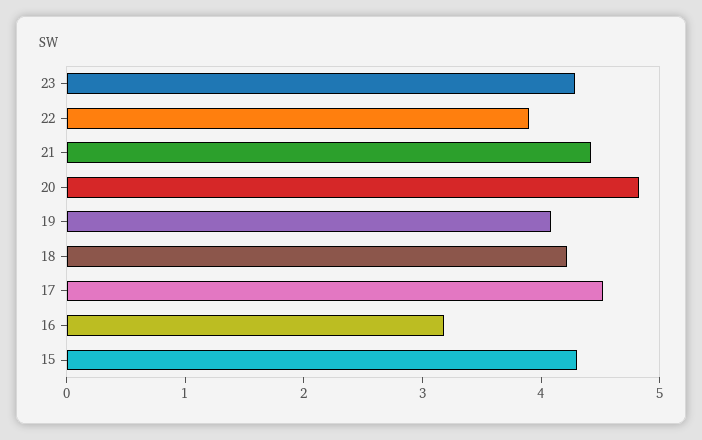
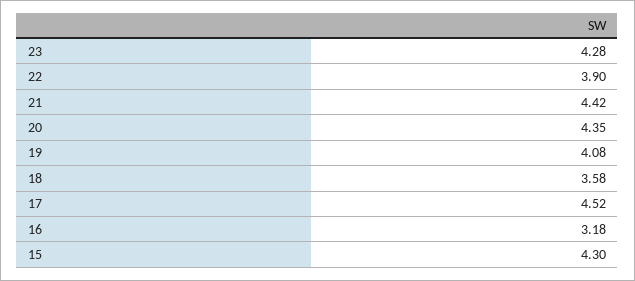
20: 4.8 -> 4.35
18: 4.2 -> 3.58

